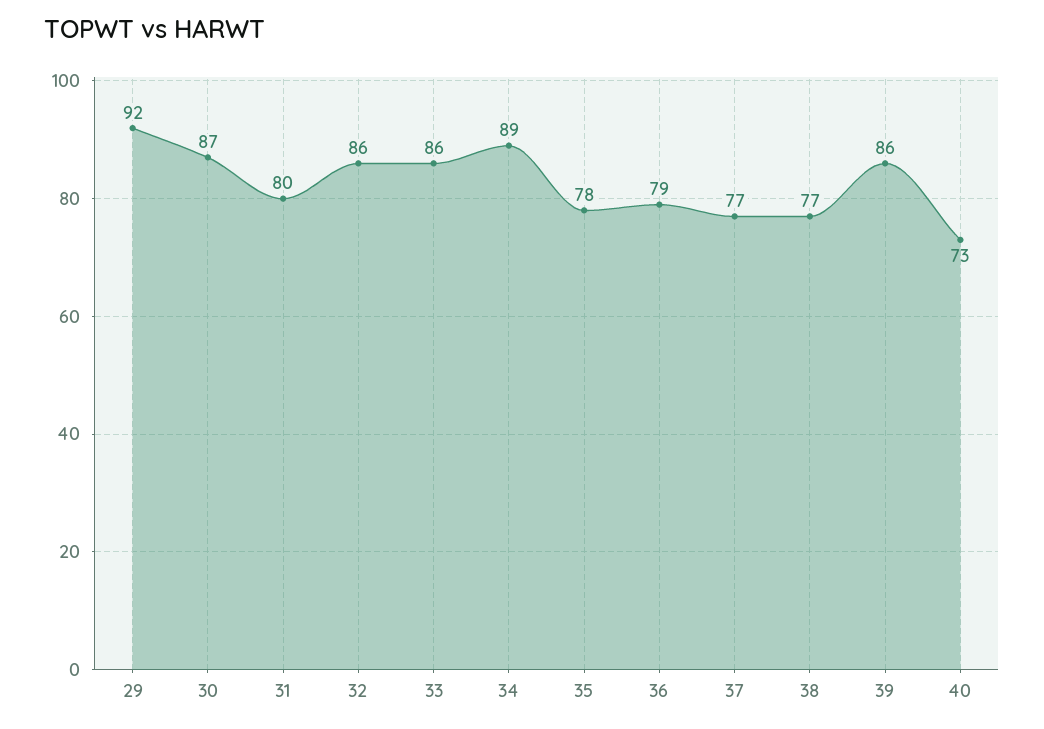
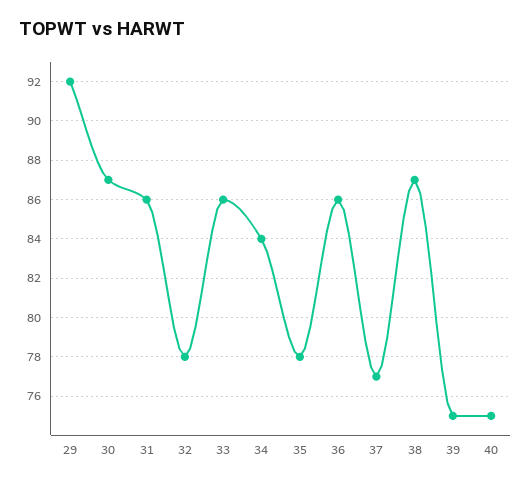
31: 80 -> 86
32: 86 -> 78
34: 89 -> 84
36: 79 -> 86
38: 77 -> 87
39: 86 -> 75
40: 73 -> 75

